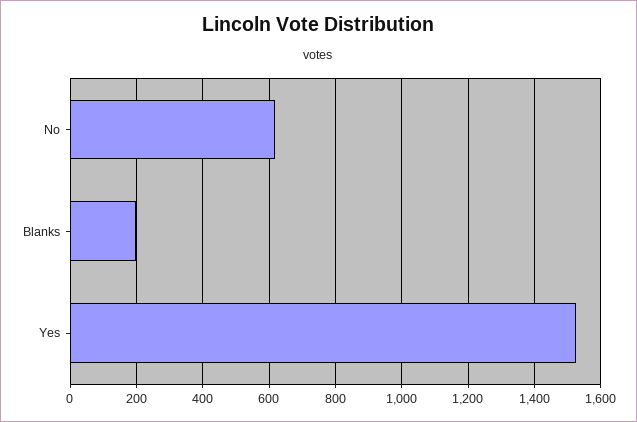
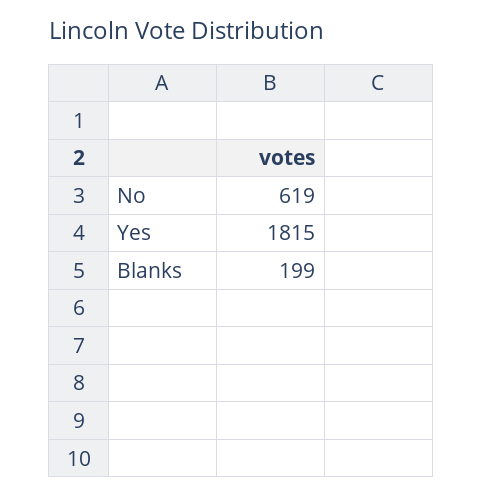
Yes: 1520 -> 1815

